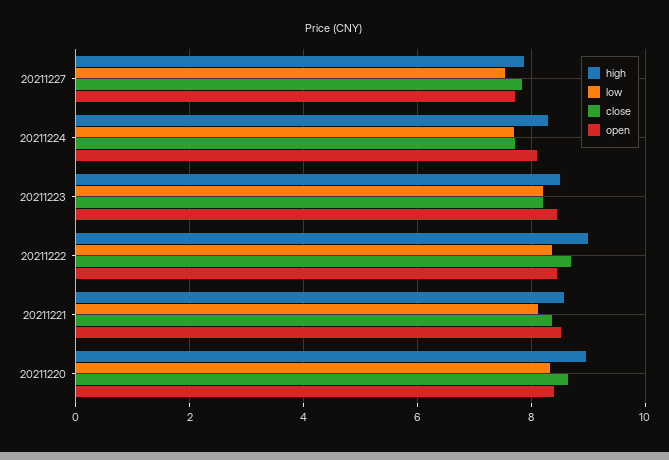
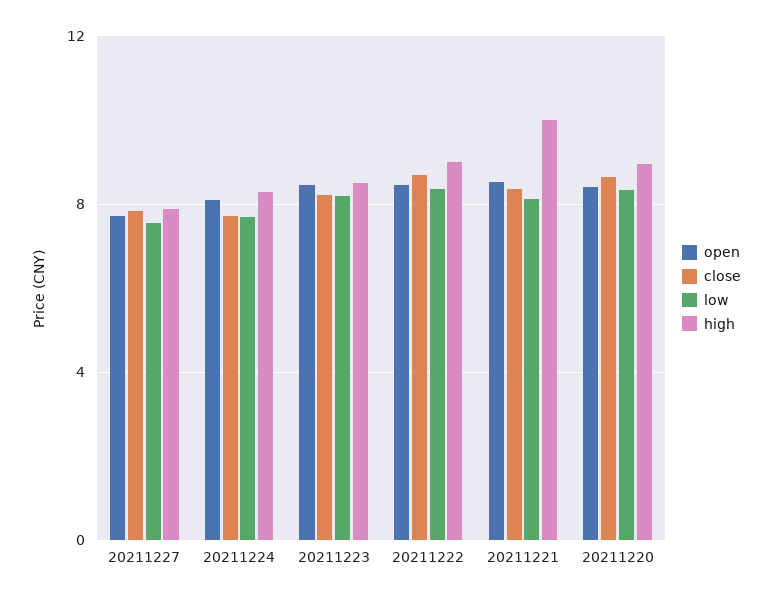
high, 20211221: 8.6 -> 10

